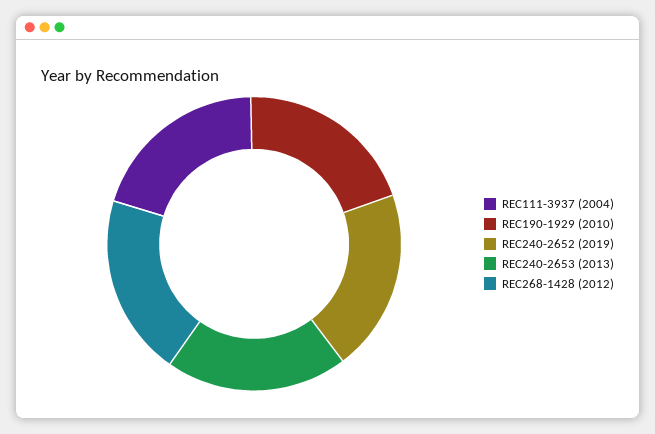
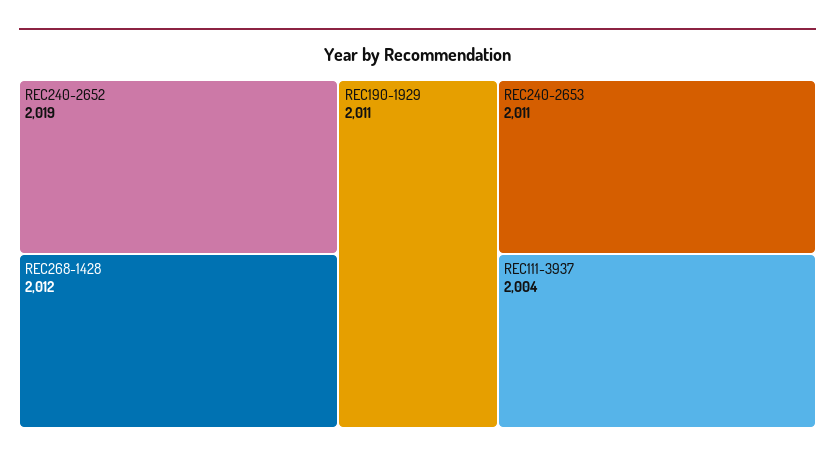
REC190-1929: 2010 -> 2011
REC240-2653: 2013 -> 2011

